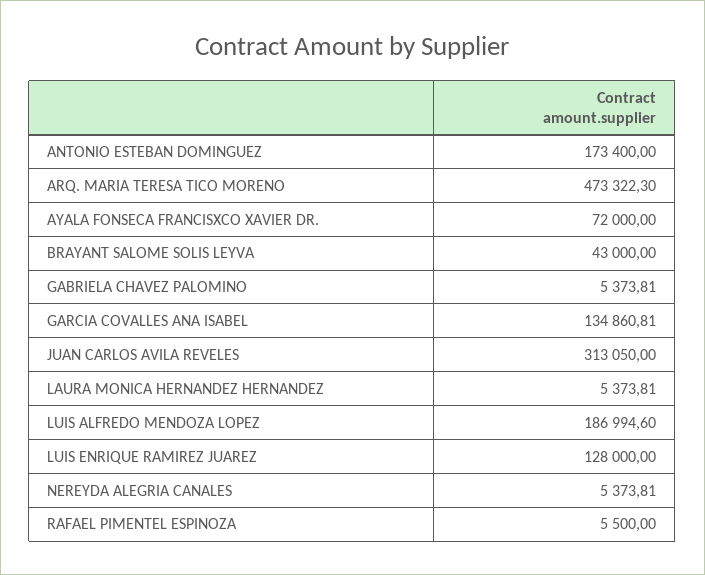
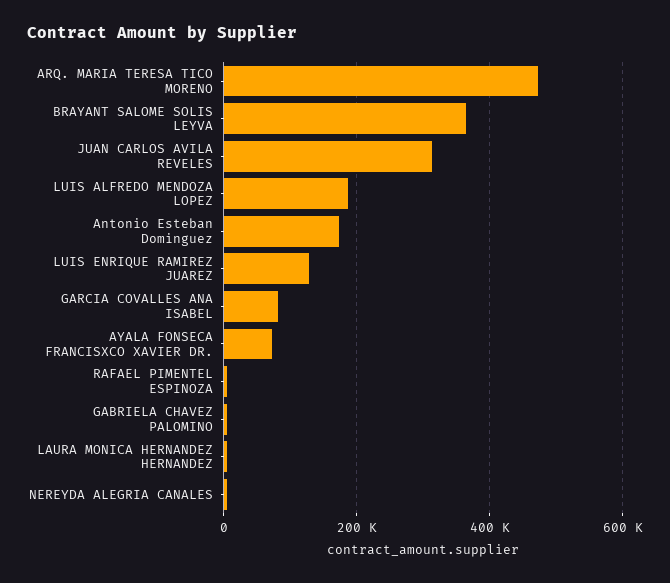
BRAYANT SALOME SOLIS LEYVA: 43000 -> 360000
GARCIA COVALLES ANA ISABEL: 134860.81 -> 80000

